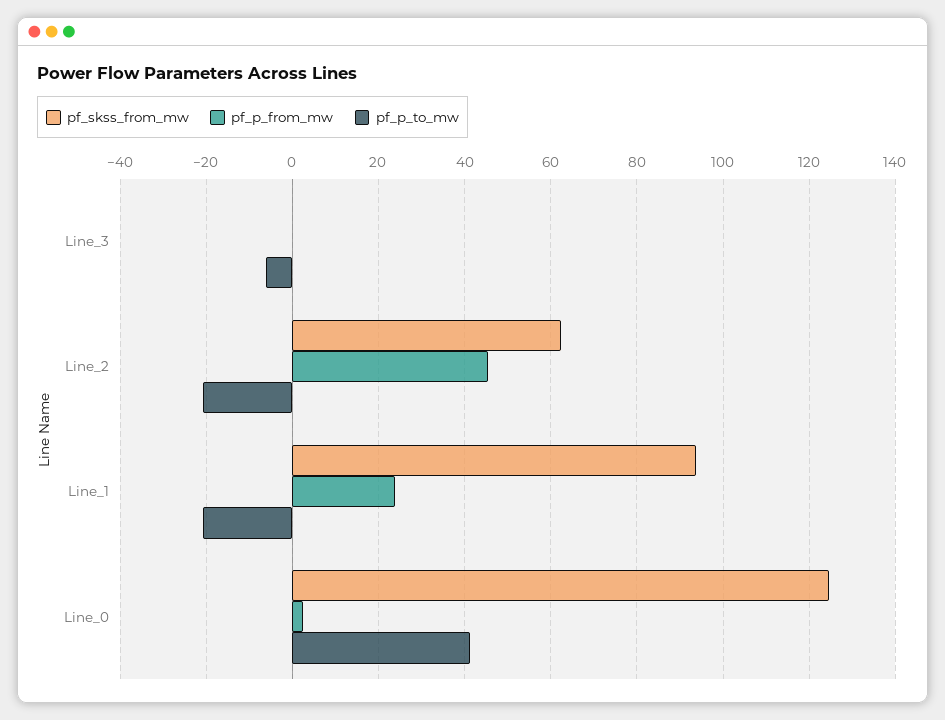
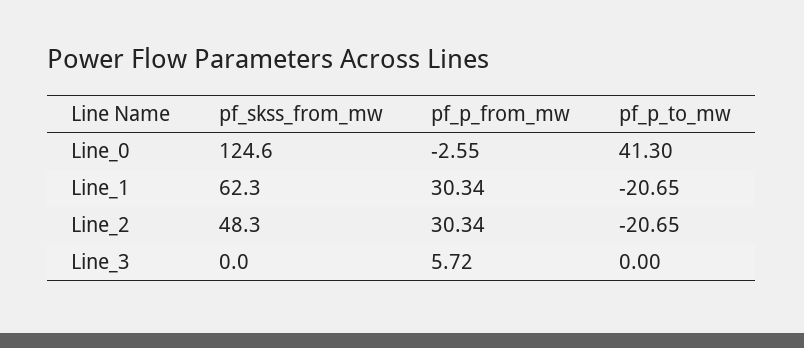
pf_p_from_mw, Line_3: 0 -> 5.72
pf_p_to_mw, Line_3: -6 -> 0
pf_skss_from_mw, Line_2: 62 -> 48.3
pf_p_from_mw, Line_2: 46 -> 30.34
pf_skss_from_mw, Line_1: 94 -> 62.3
pf_p_from_mw, Line_1: 24 -> 30.34
pf_p_from_mw, Line_0: 2 -> -2.55

